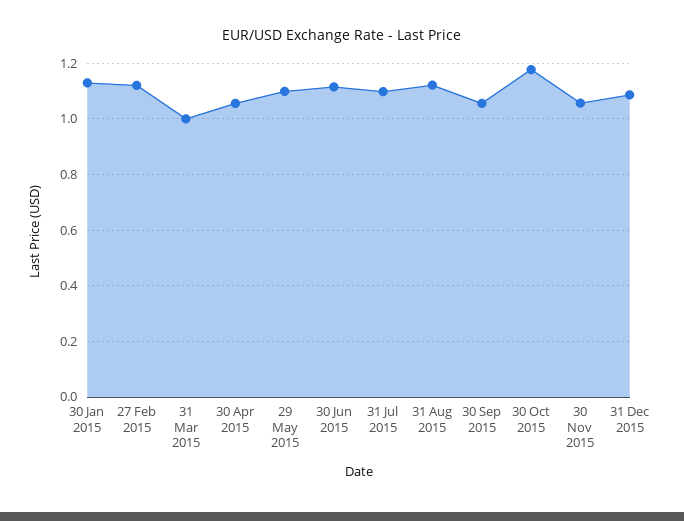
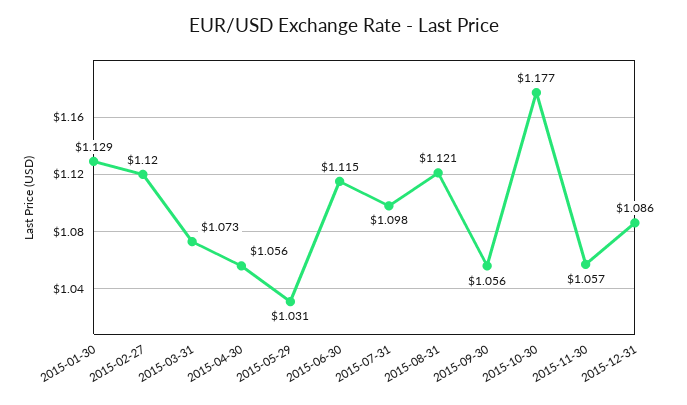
31 Mar 2015: 1 -> 1.073
29 May 2015: 1.1 -> 1.031

